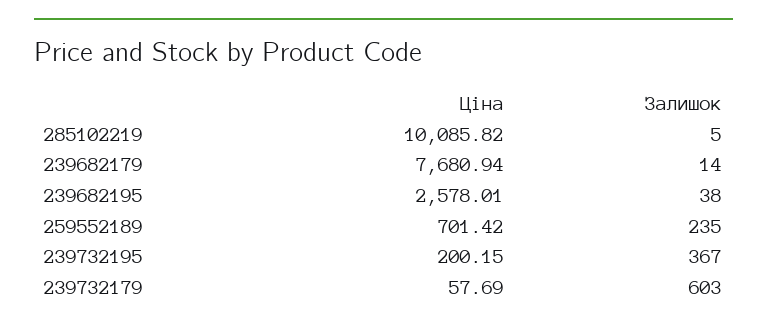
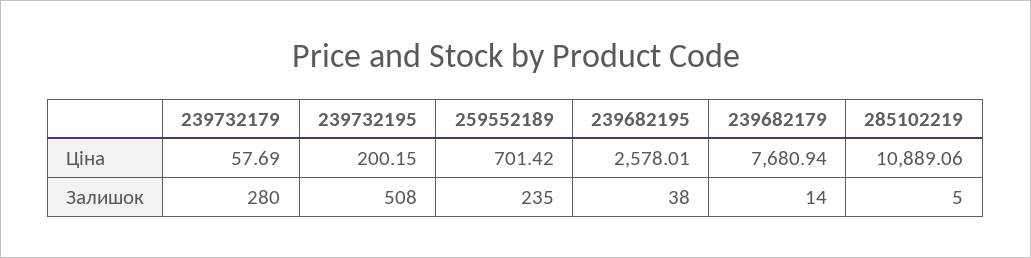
Ціна, 285102219: 10085.82 -> 10889.06
Залишок, 239732195: 367 -> 508
Залишок, 239732179: 603 -> 280

